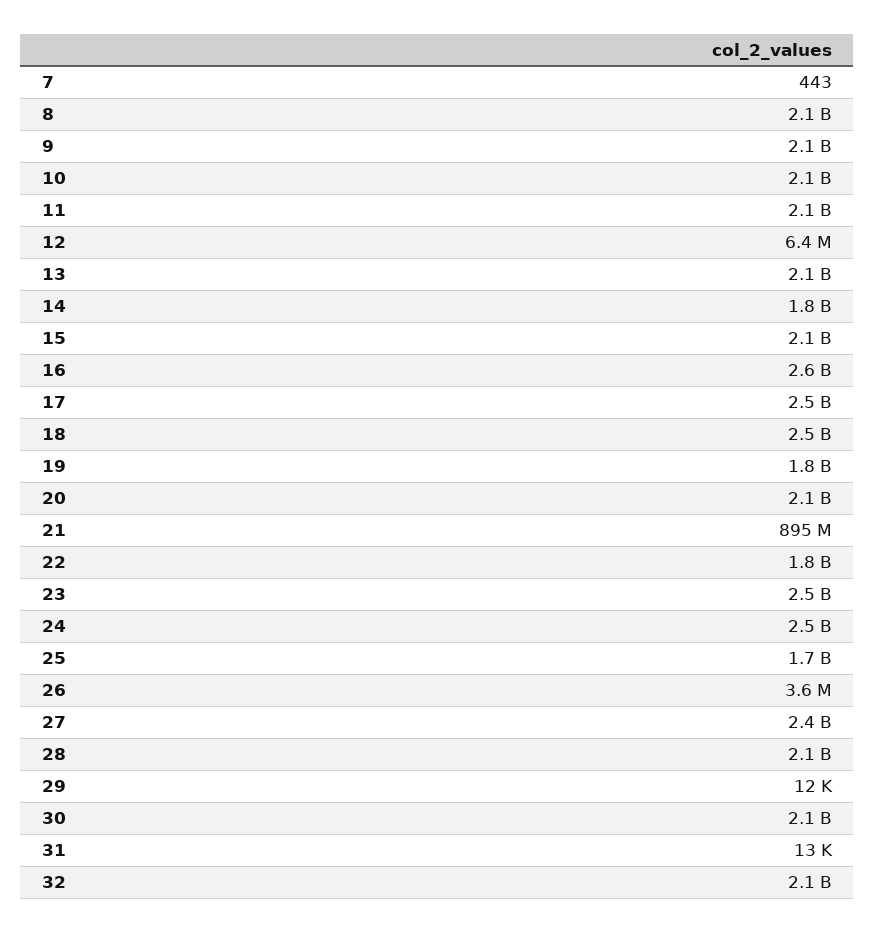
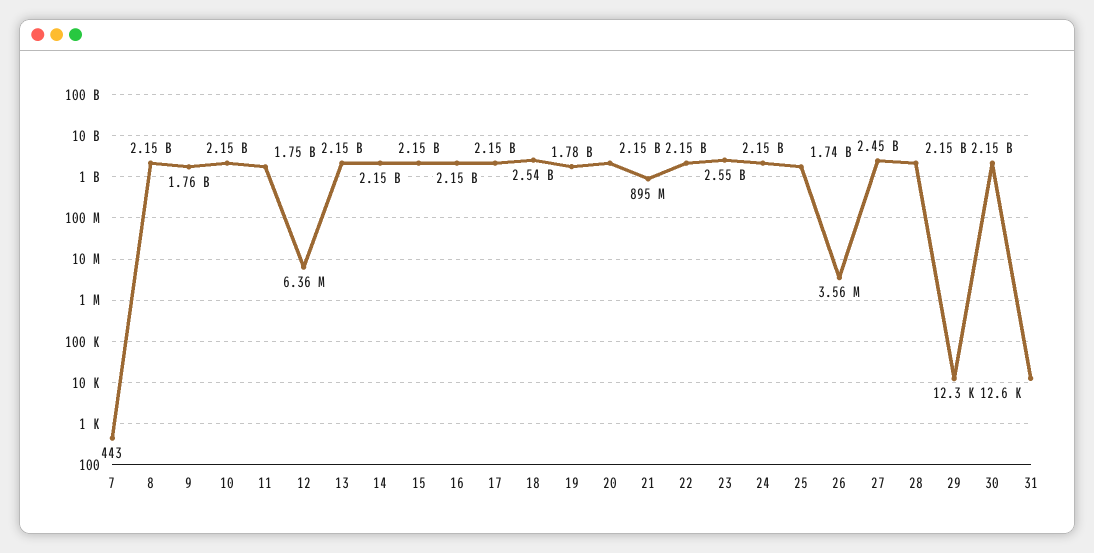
9: 2100000000 -> 1760000000
11: 2100000000 -> 1750000000
14: 1800000000 -> 2150000000
16: 2600000000 -> 2150000000
17: 2500000000 -> 2150000000
22: 1800000000 -> 2150000000
24: 2500000000 -> 2150000000
32: 2100000000 -> none

